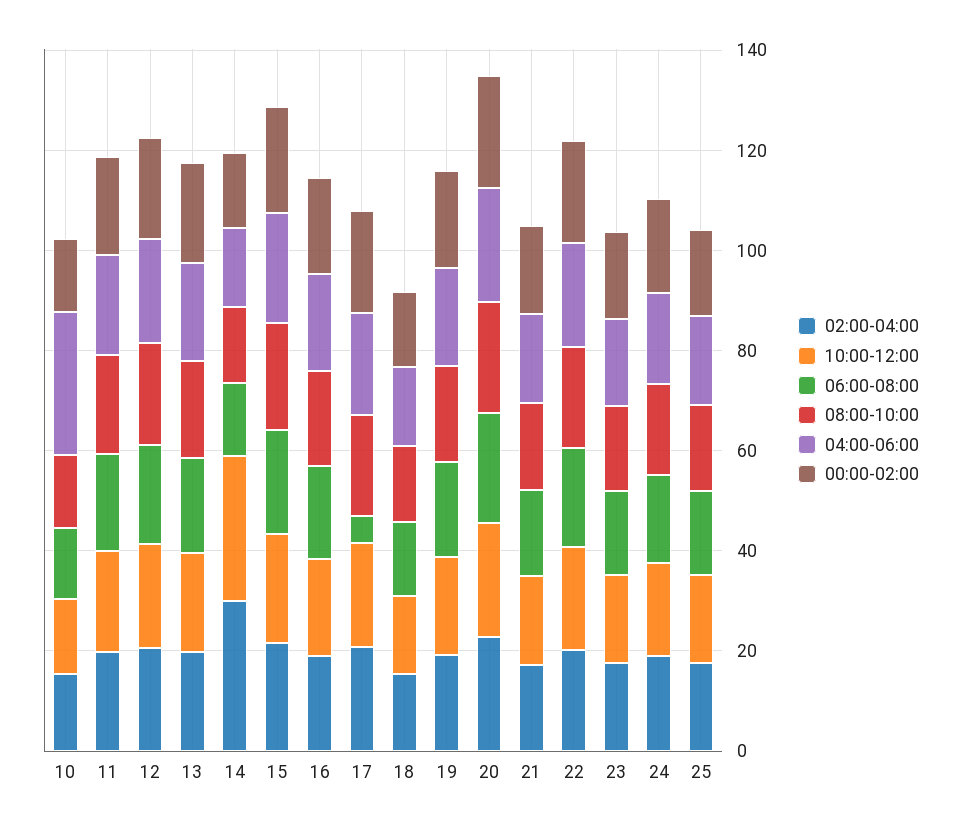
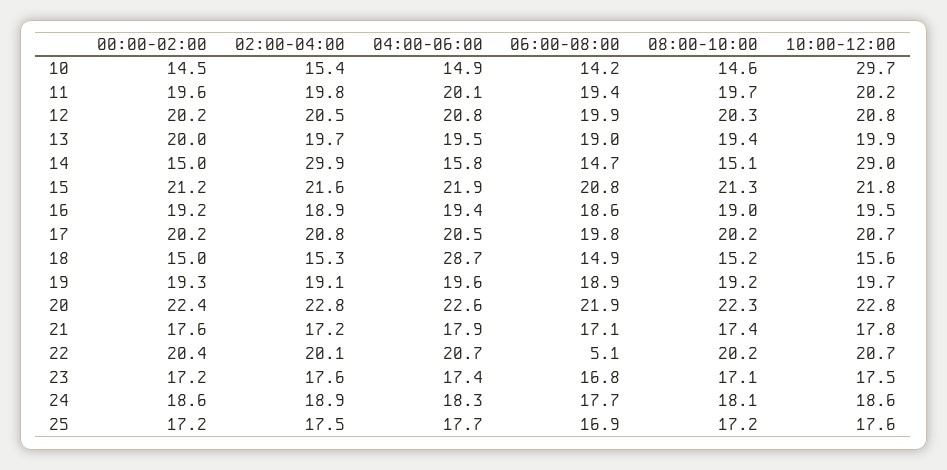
10:00-12:00, 10: 15 -> 29.7
04:00-06:00, 10: 30 -> 14.9
06:00-08:00, 17: 5 -> 19.8
04:00-06:00, 18: 15 -> 28.7
06:00-08:00, 22: 20 -> 5.1

